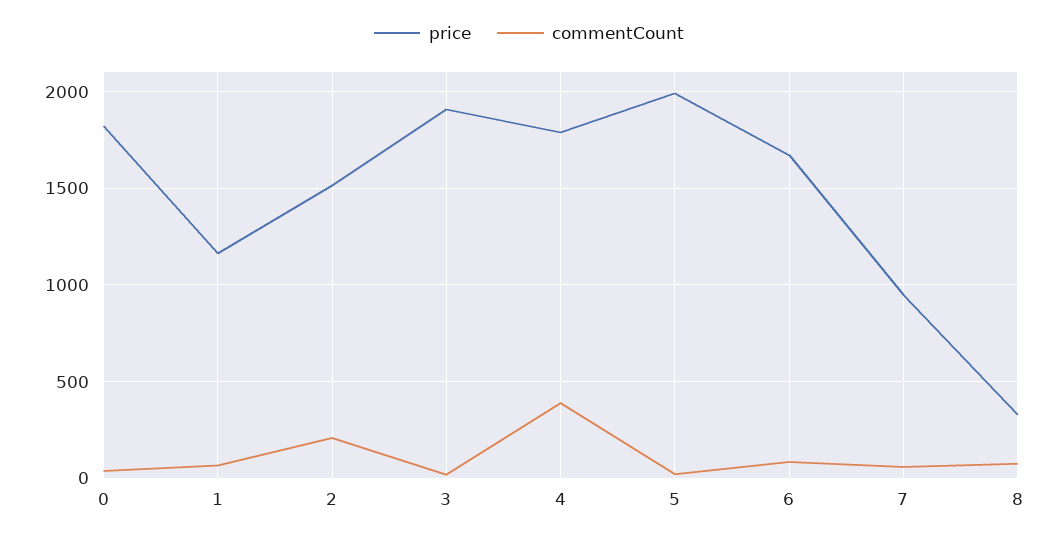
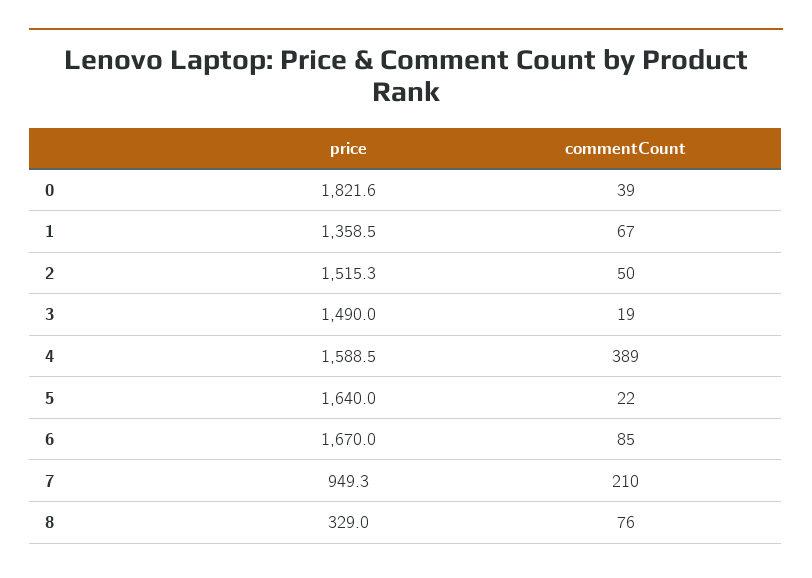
price, 1: 1150 -> 1358.5
commentCount, 2: 200 -> 50
price, 3: 1900 -> 1490
price, 4: 1800 -> 1588.5
price, 5: 2000 -> 1640
commentCount, 7: 50 -> 210

